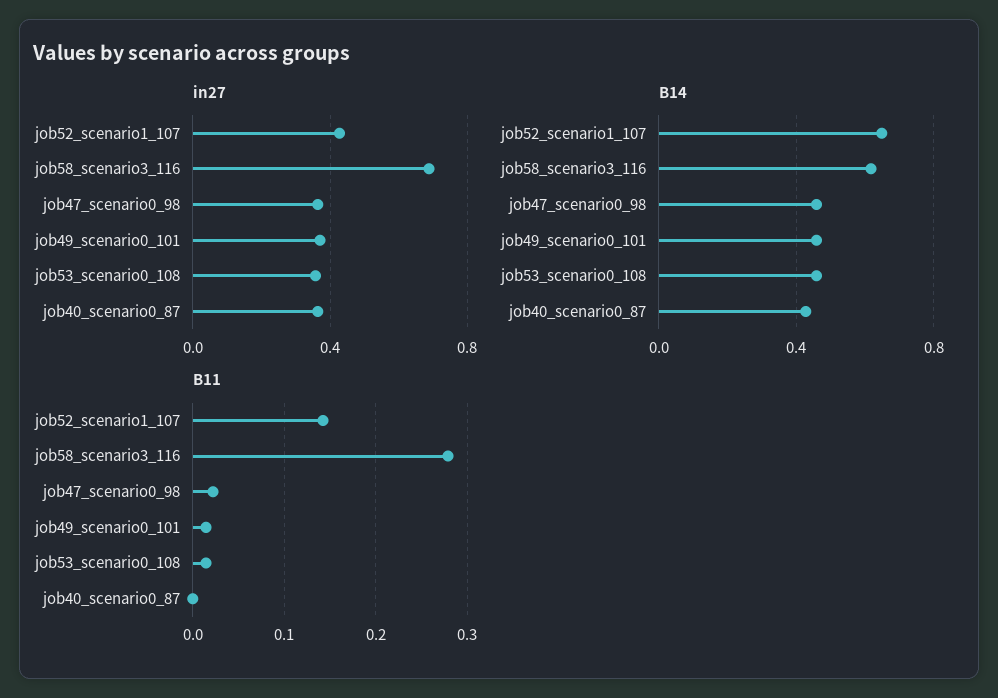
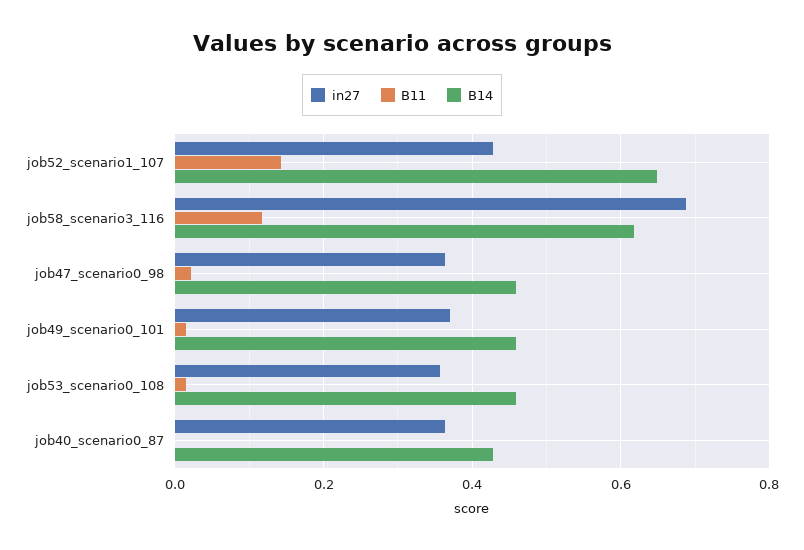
B11, job58_scenario3_116: 0.28 -> 0.12

